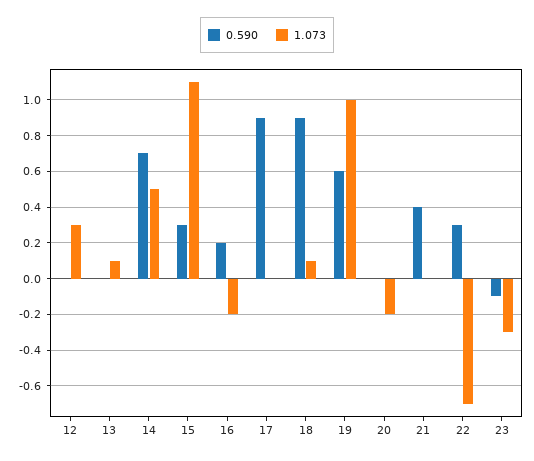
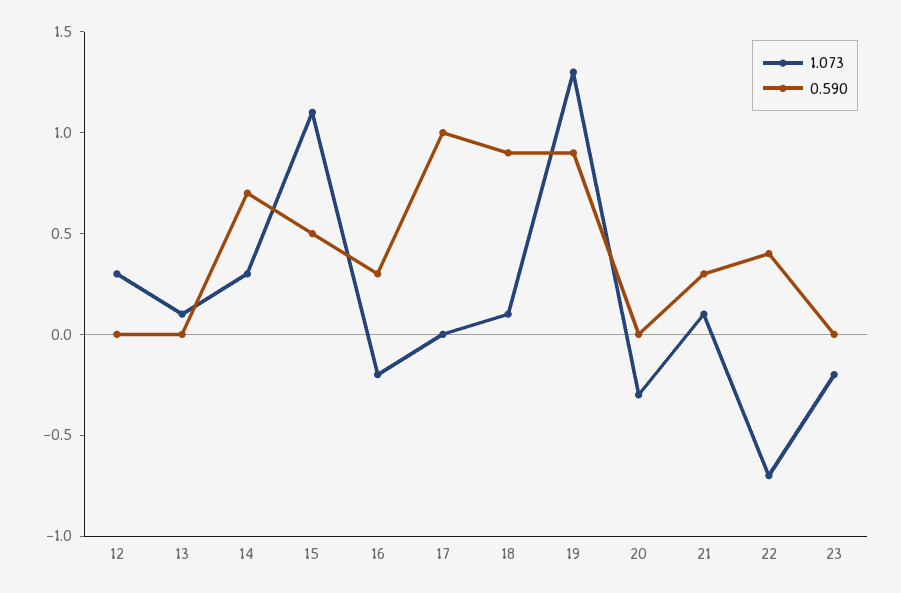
1.073, 14: 0.5 -> 0.3
0.590, 15: 0.3 -> 0.5
0.590, 16: 0.2 -> 0.3
0.590, 17: 0.9 -> 1
0.590, 19: 0.6 -> 0.9
1.073, 19: 1 -> 1.3
1.073, 20: -0.2 -> -0.3
0.590, 21: 0.4 -> 0.3
1.073, 21: 0 -> 0.1
0.590, 22: 0.3 -> 0.4
0.590, 23: -0.1 -> 0
1.073, 23: -0.3 -> -0.2

